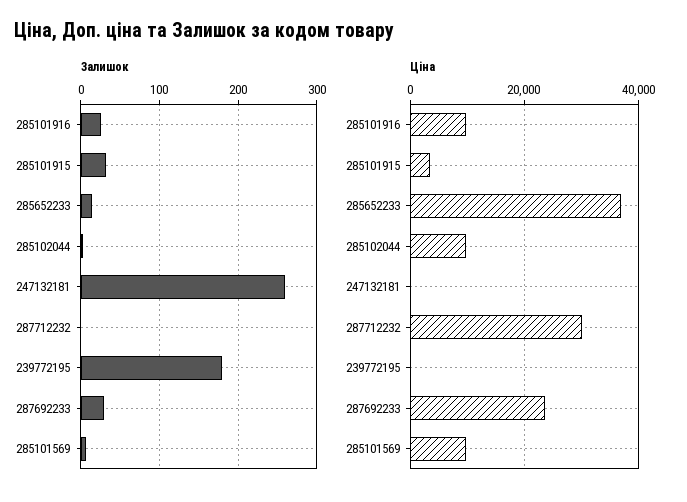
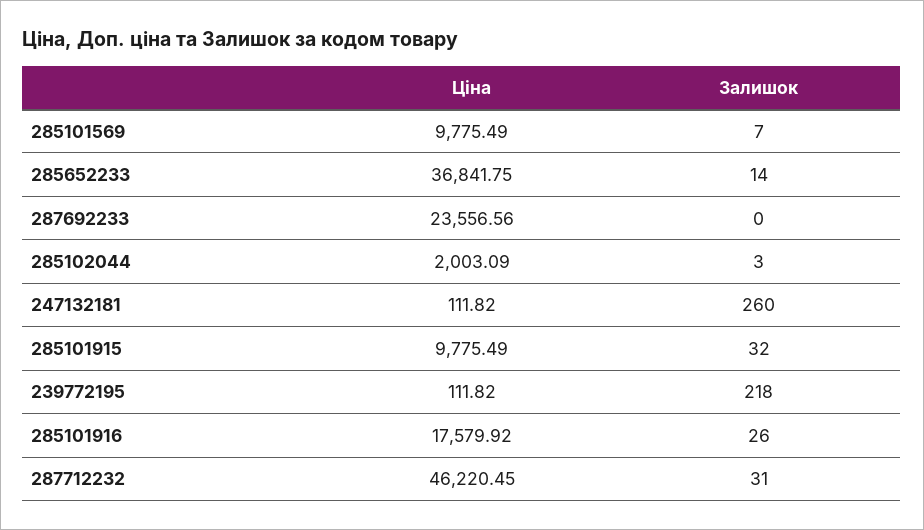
Залишок, 287712232: 0 -> 31
Залишок, 239772195: 180 -> 218
Залишок, 287692233: 30 -> 0
Ціна, 285101916: 10000 -> 17579.92
Ціна, 285101915: 4000 -> 9775.49
Ціна, 285102044: 10000 -> 2003.09
Ціна, 287712232: 30000 -> 46220.45

